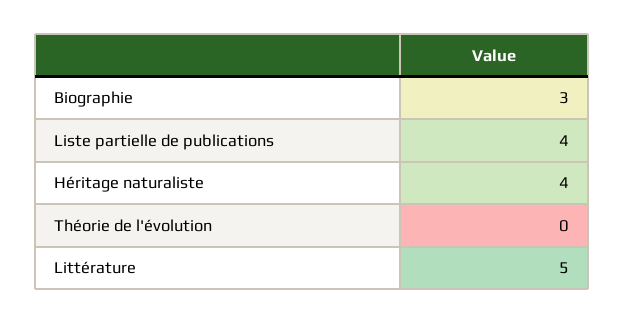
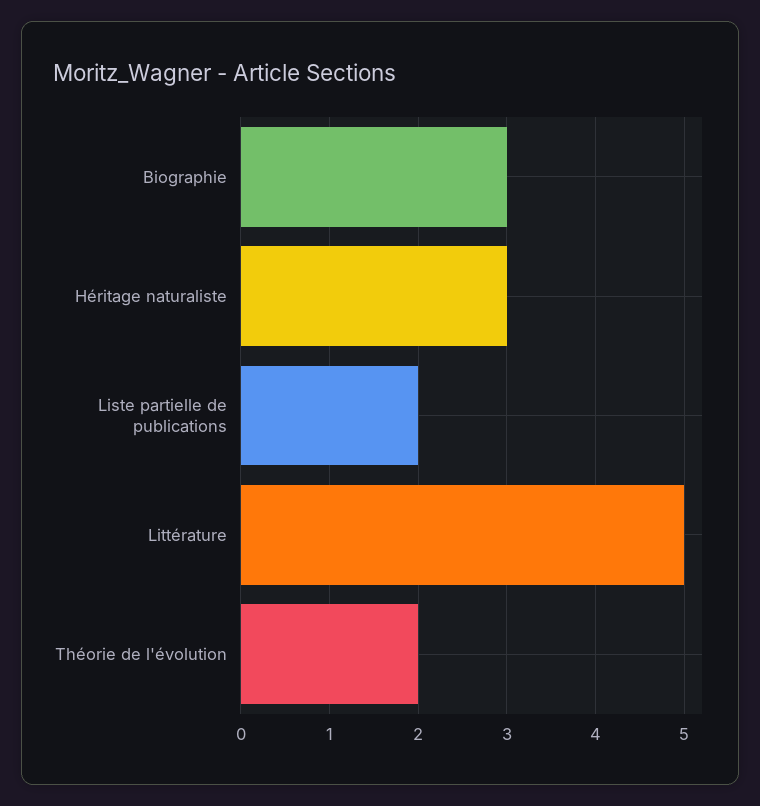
Liste partielle de publications: 4 -> 2
Héritage naturaliste: 4 -> 3
Théorie de l'évolution: 0 -> 2

